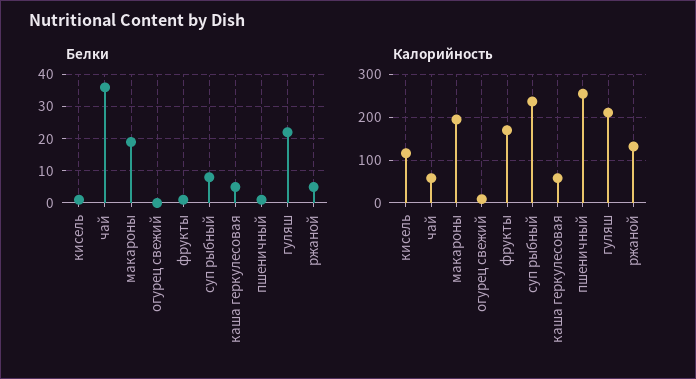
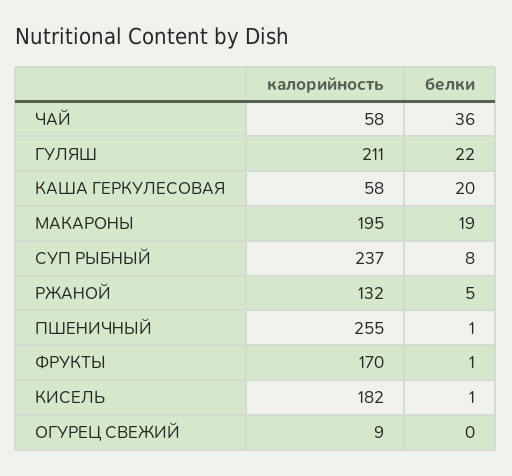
Белки, каша геркулесовая: 5 -> 20
Калорийность, кисель: 120 -> 182

